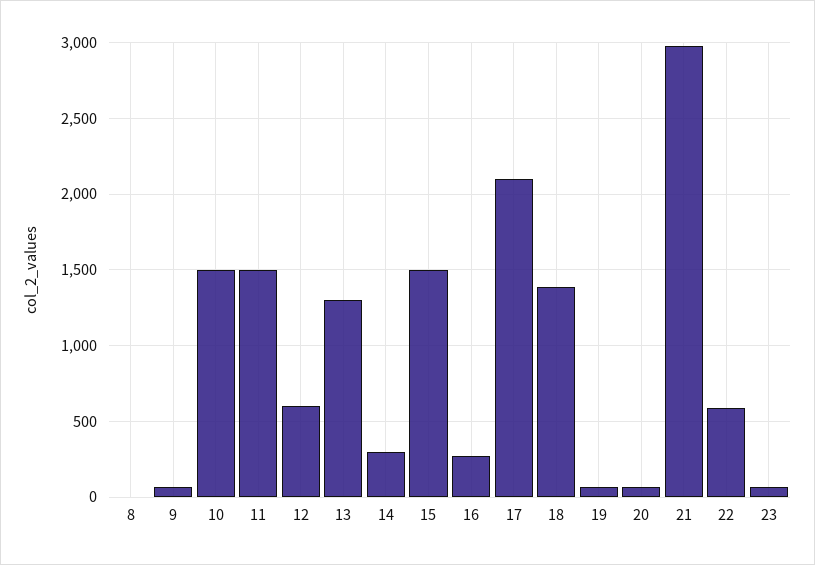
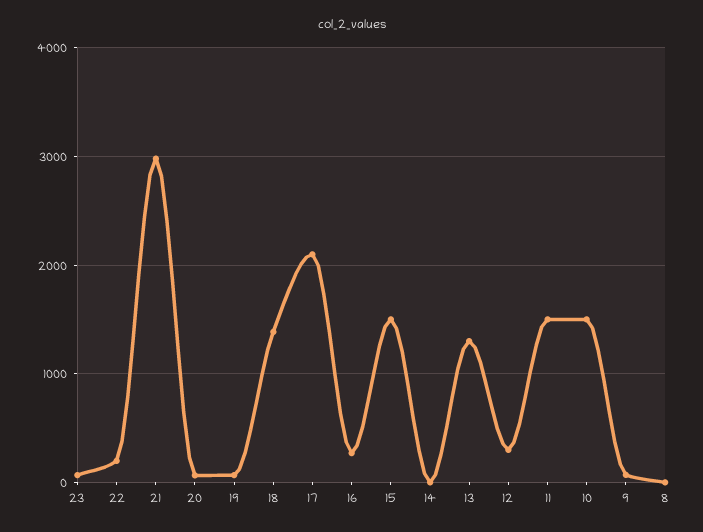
12: 600 -> 300
14: 300 -> 0
22: 600 -> 200

